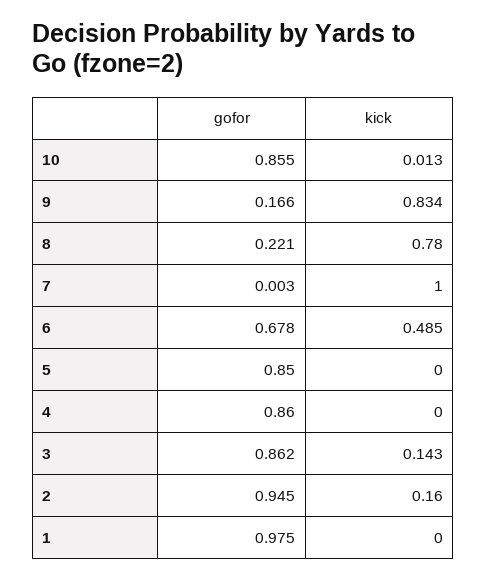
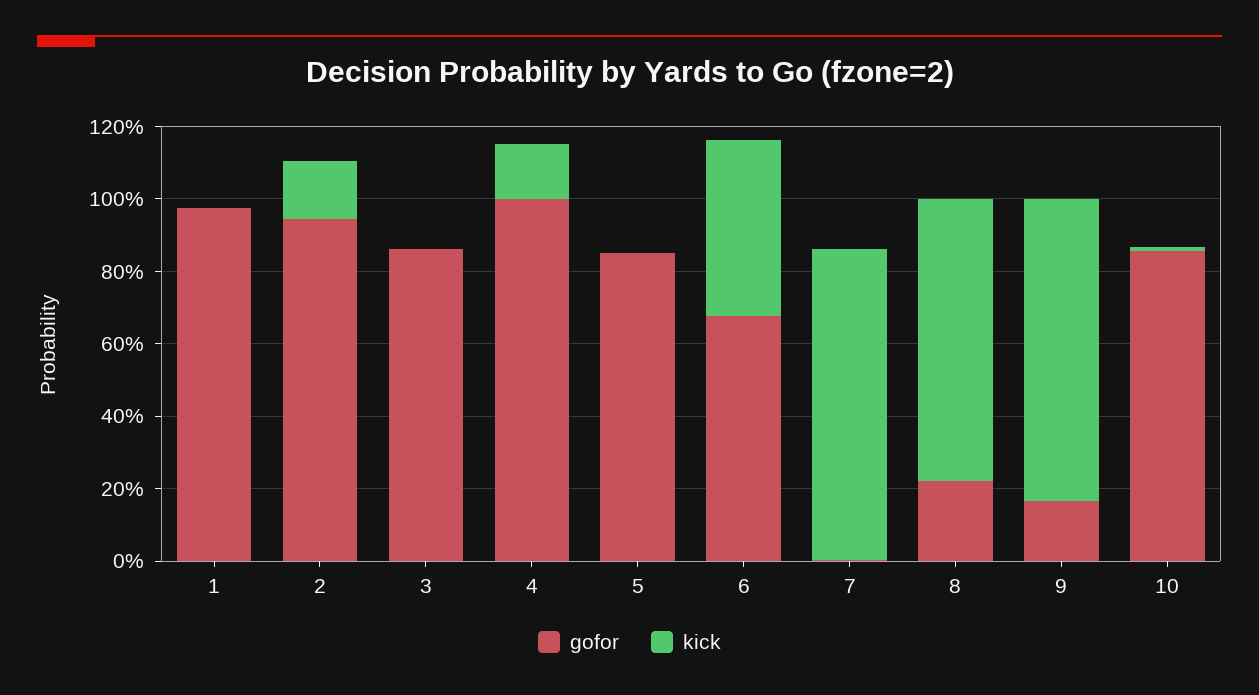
kick, 7: 1 -> 0.85
gofor, 4: 0.86 -> 1
kick, 4: 0 -> 0.15
kick, 3: 0.143 -> 0

